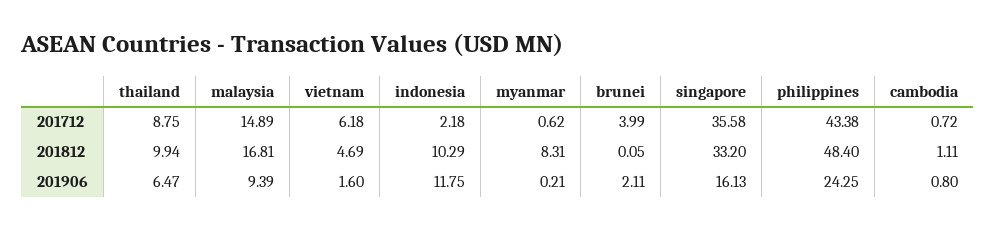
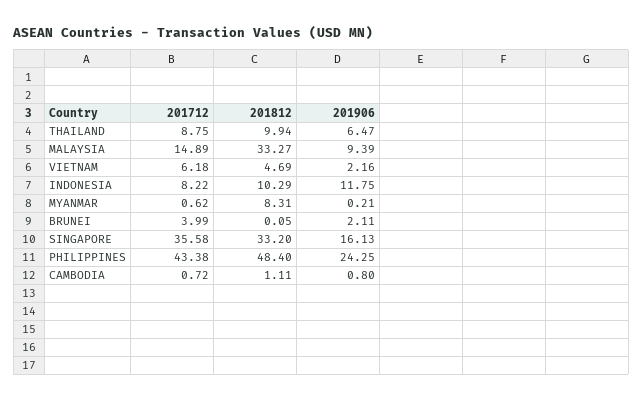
indonesia, 201712: 2.18 -> 8.22
malaysia, 201812: 16.81 -> 33.27
vietnam, 201906: 1.6 -> 2.16

